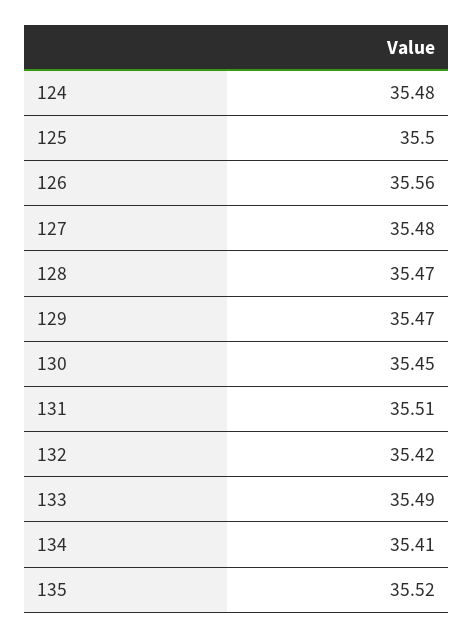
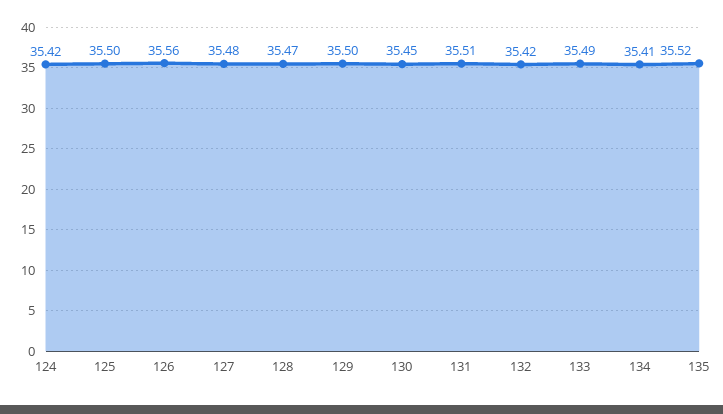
124: 35.48 -> 35.42
129: 35.47 -> 35.5

